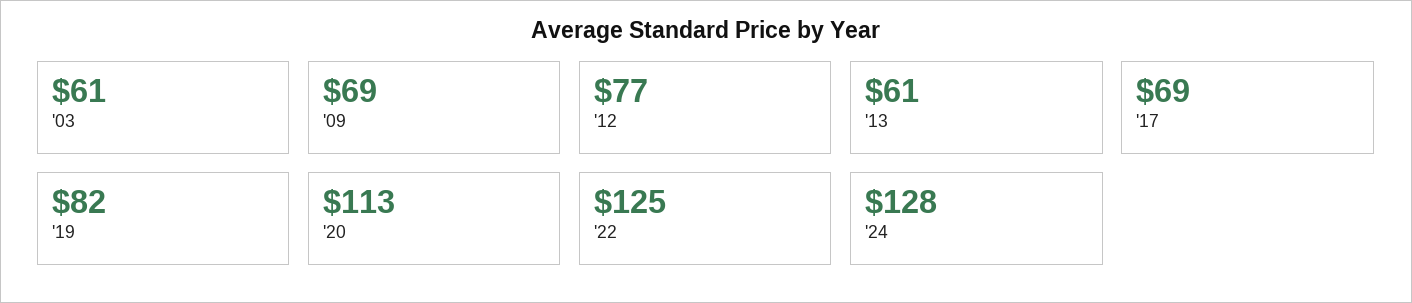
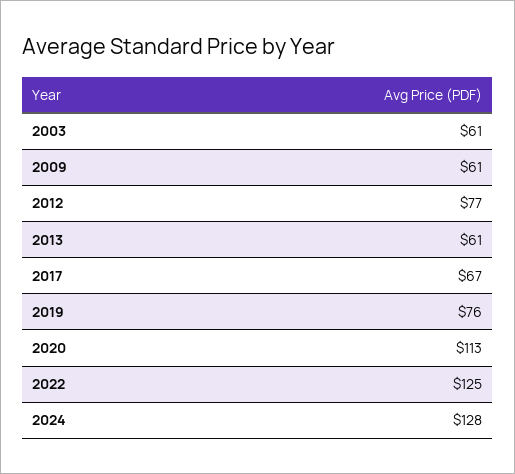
'09: 69 -> 61
'17: 69 -> 67
'19: 82 -> 76

